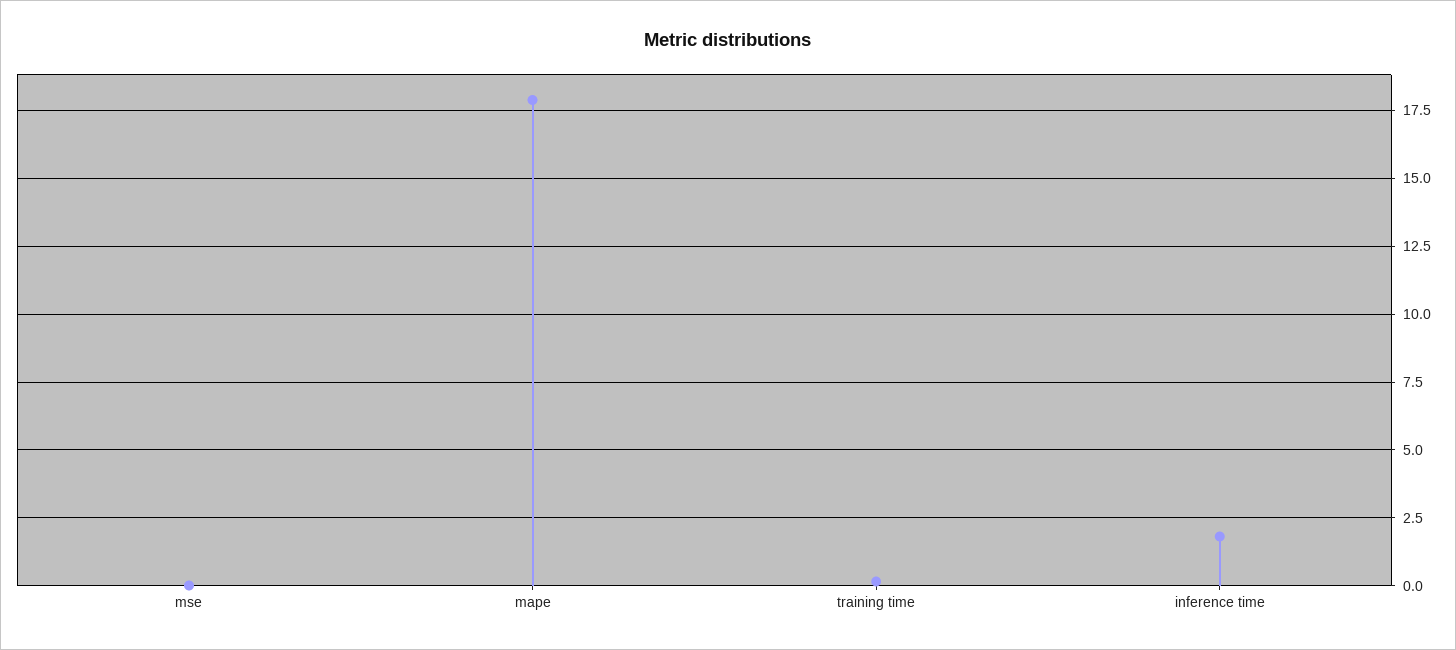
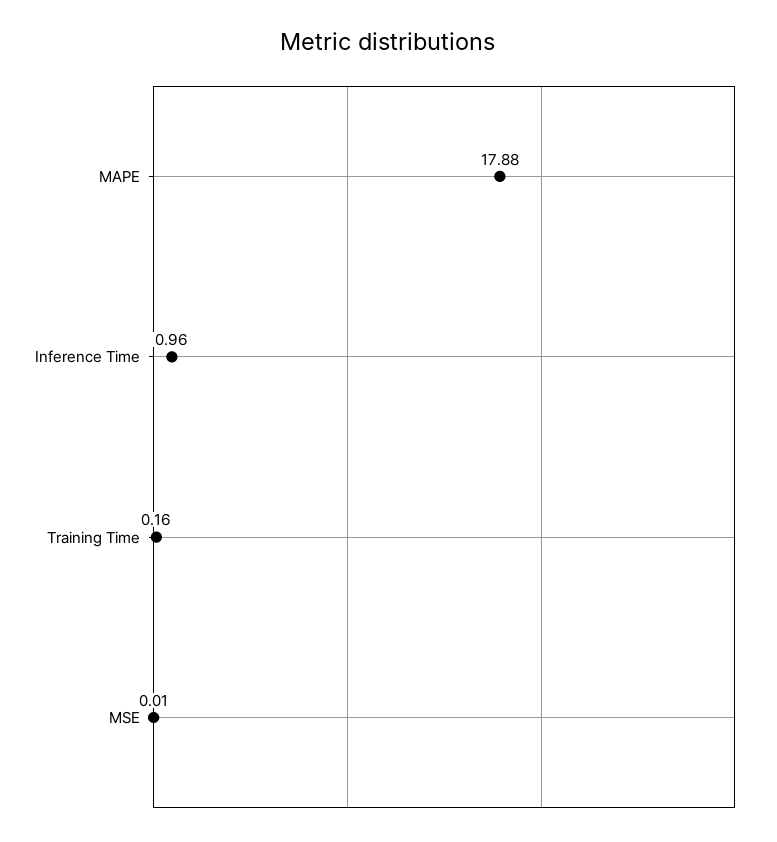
inference time: 1.75 -> 0.96

